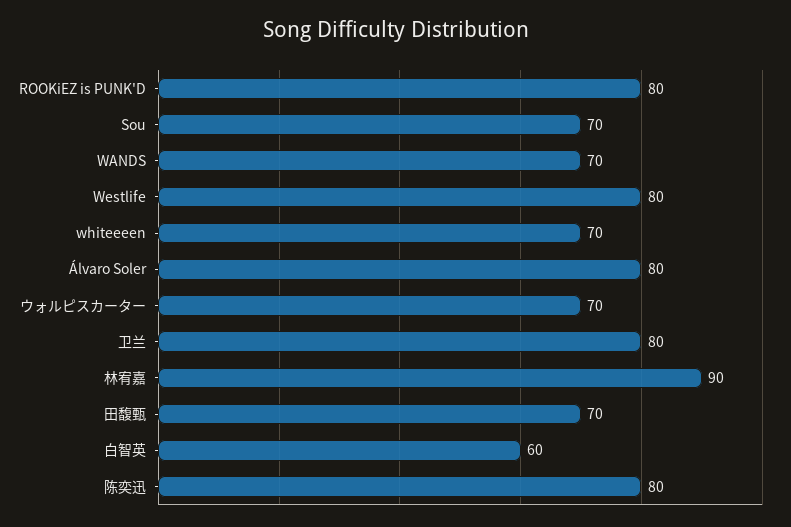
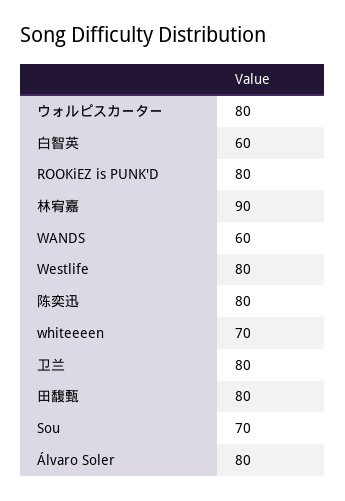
WANDS: 70 -> 60
ウォルピスカーター: 70 -> 80
田馥甄: 70 -> 80

